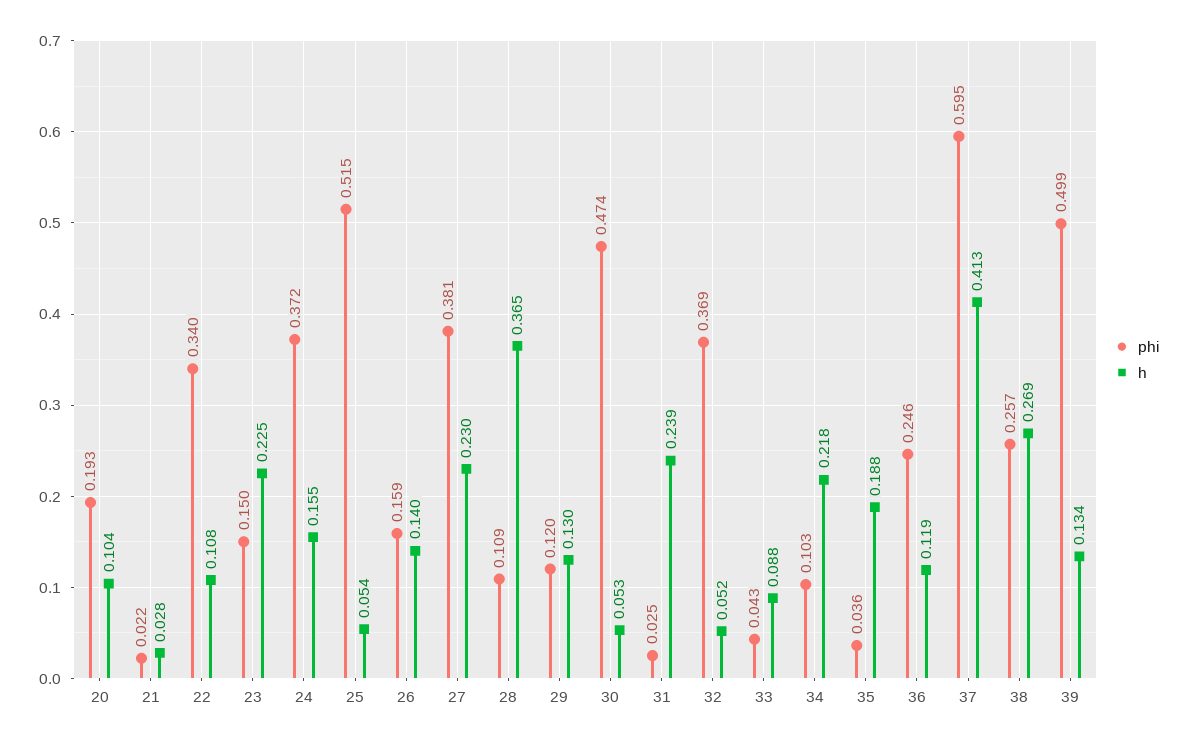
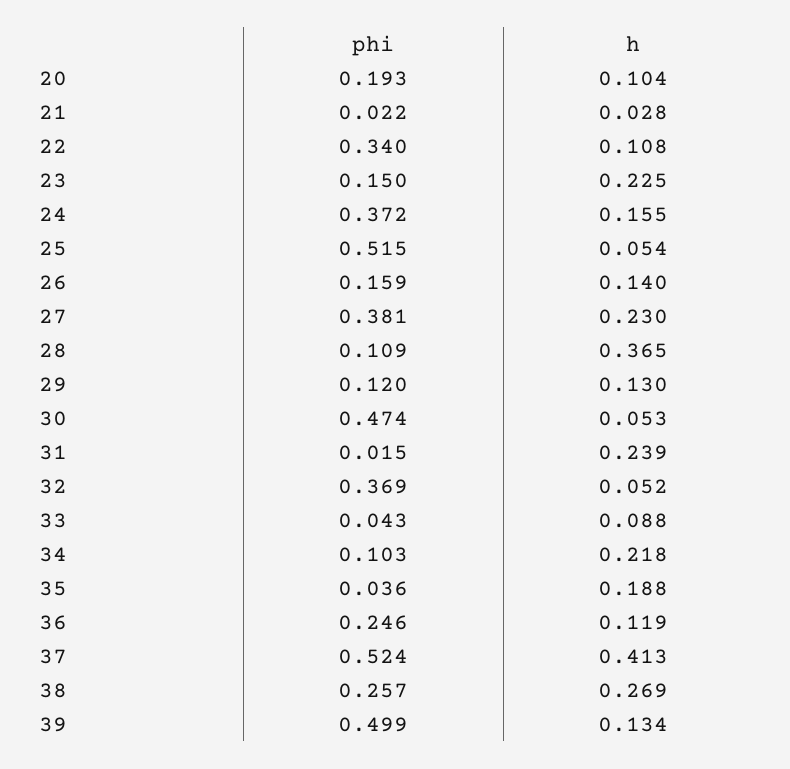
phi, 31: 0.025 -> 0.015
phi, 37: 0.595 -> 0.524

